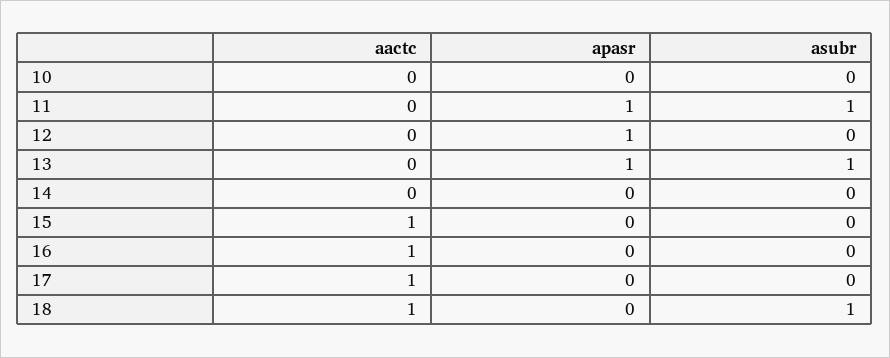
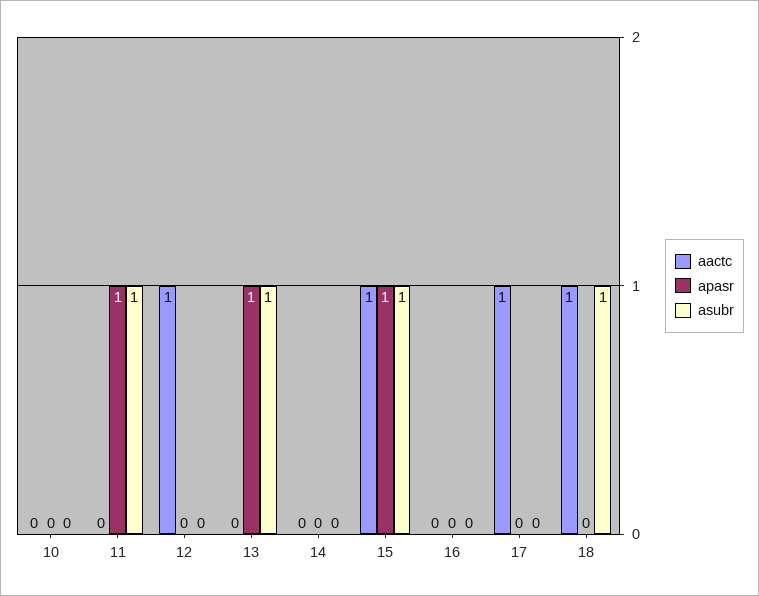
aactc, 12: 0 -> 1
apasr, 12: 1 -> 0
apasr, 15: 0 -> 1
asubr, 15: 0 -> 1
aactc, 16: 1 -> 0

